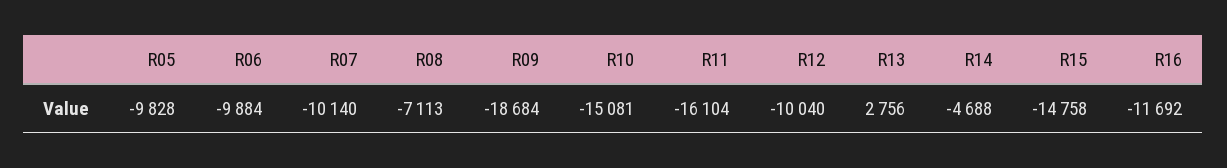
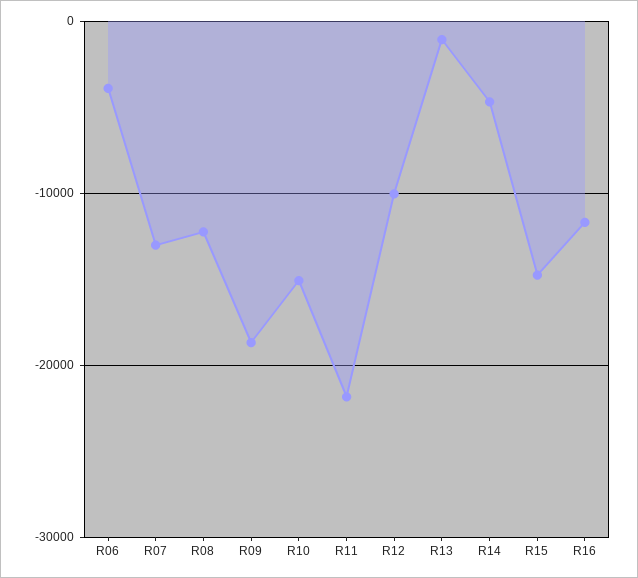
R05: -9828 -> none
R06: -9884 -> -4000
R07: -10140 -> -13000
R08: -7113 -> -12000
R11: -16104 -> -22000
R13: 2756 -> -1000

